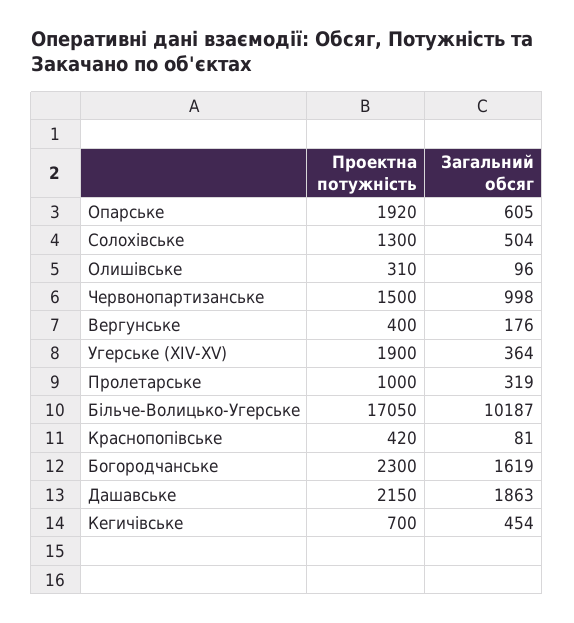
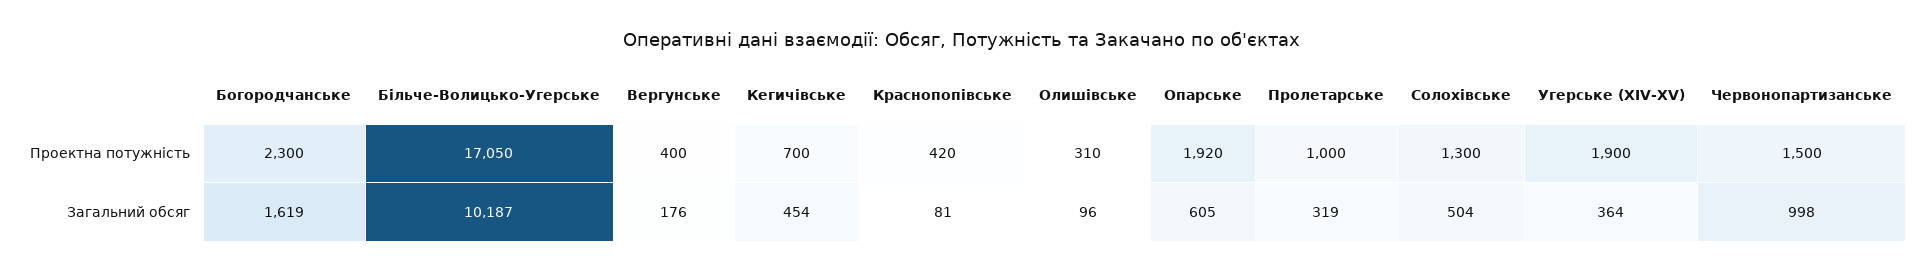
Проектна потужність, Дашавське: 2150 -> none
Загальний обсяг, Дашавське: 1863 -> none

